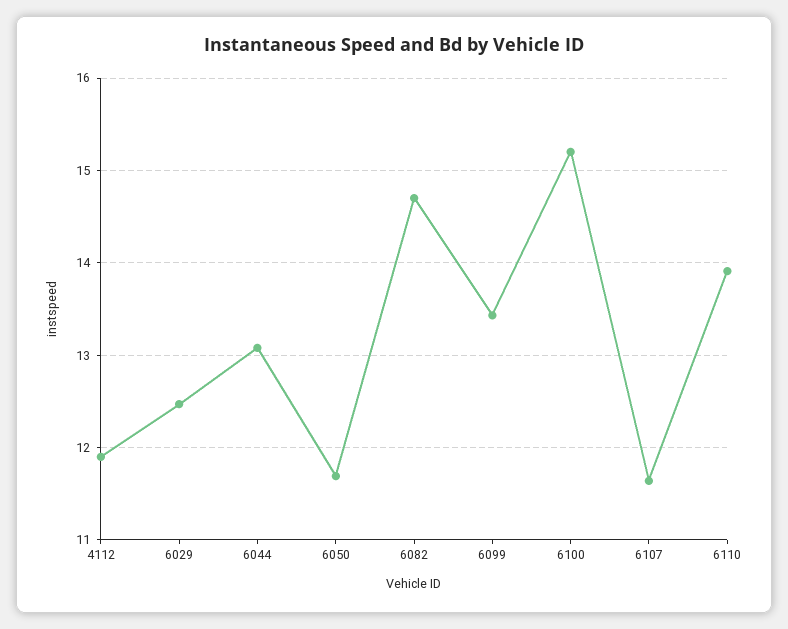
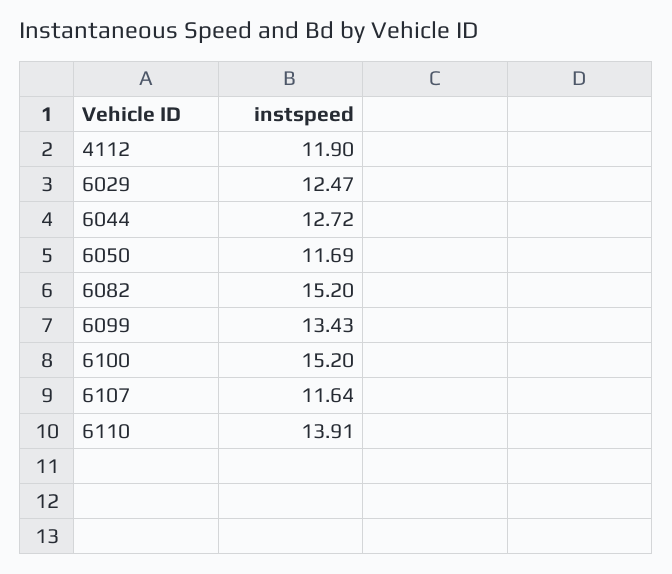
6044: 13.1 -> 12.72
6082: 14.7 -> 15.2

